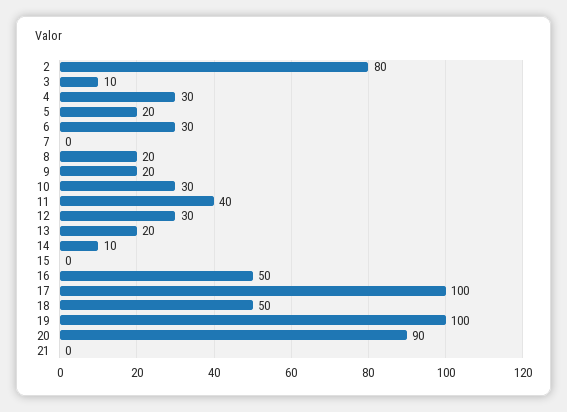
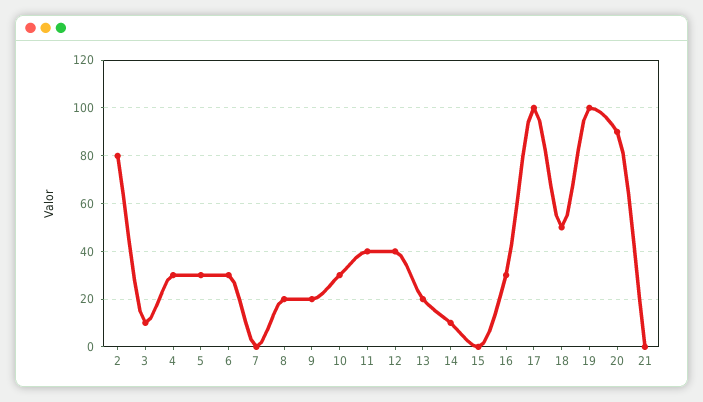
5: 20 -> 30
12: 30 -> 40
16: 50 -> 30

